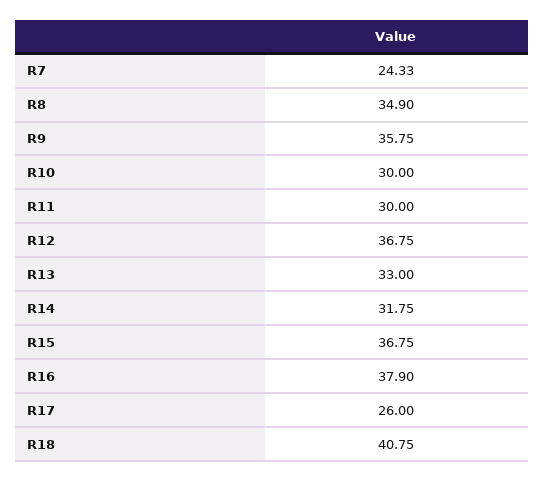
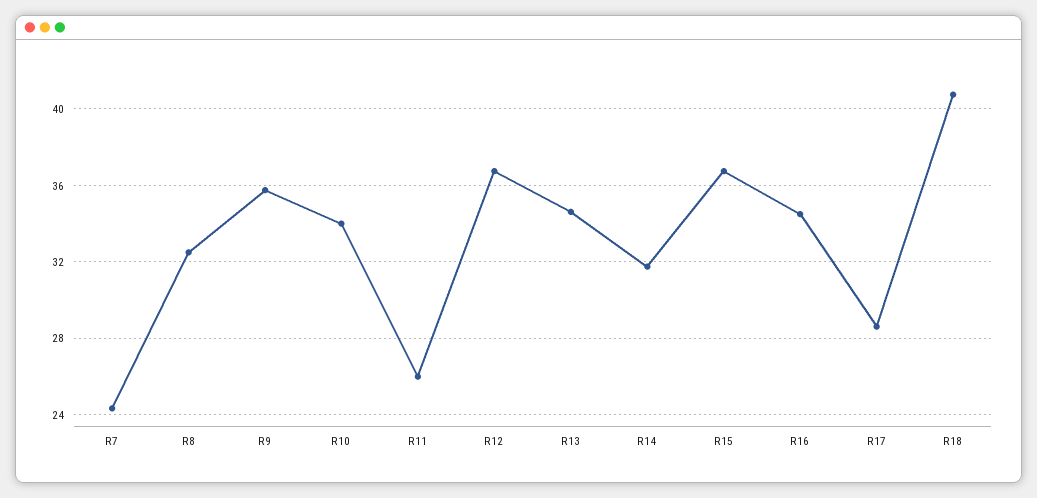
R8: 34.9 -> 32.5
R10: 30 -> 34
R11: 30 -> 26
R13: 33 -> 34.5
R16: 37.9 -> 34.5
R17: 26 -> 28.5

